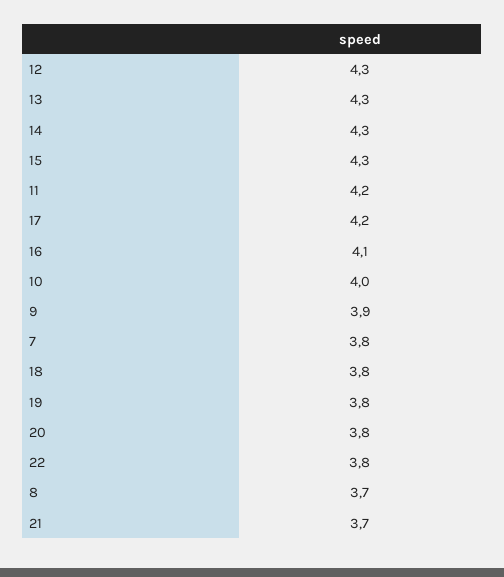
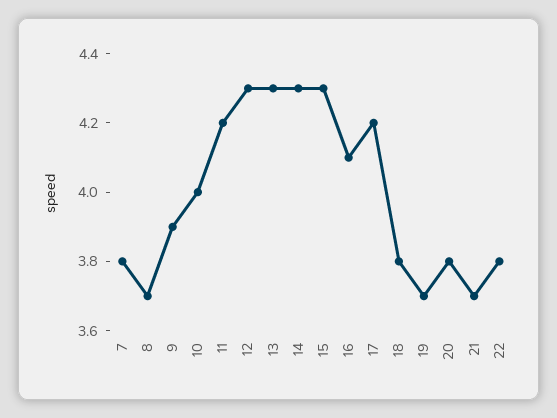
19: 3.8 -> 3.7

